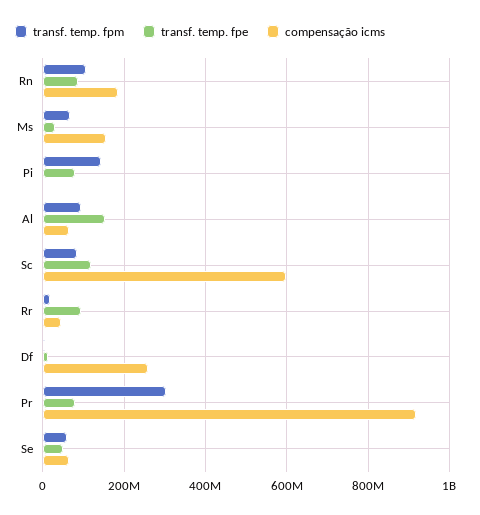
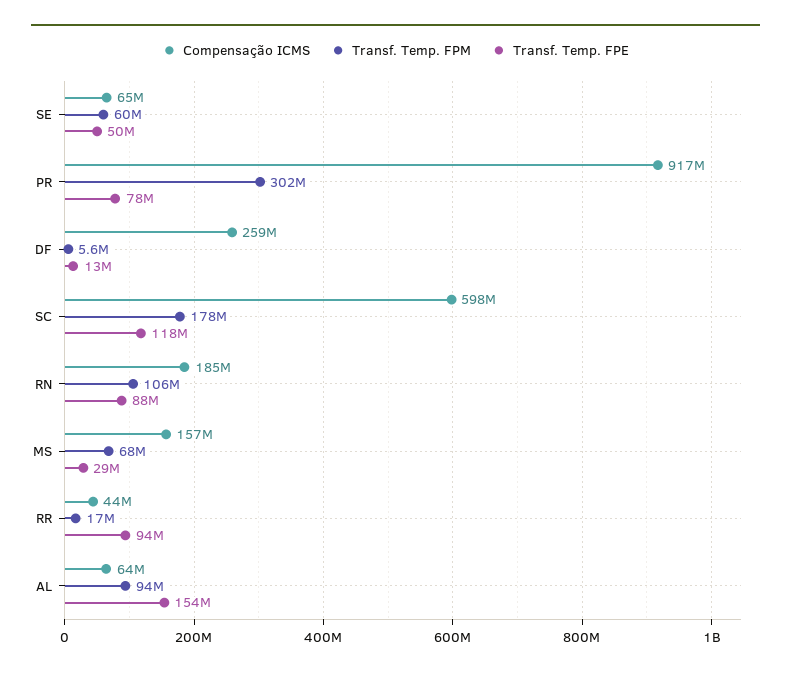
transf. temp. fpm, Pi: 140000000 -> none
transf. temp. fpe, Pi: 80000000 -> none
compensação icms, Pi: 0 -> none
transf. temp. fpm, Sc: 80000000 -> 178000000

